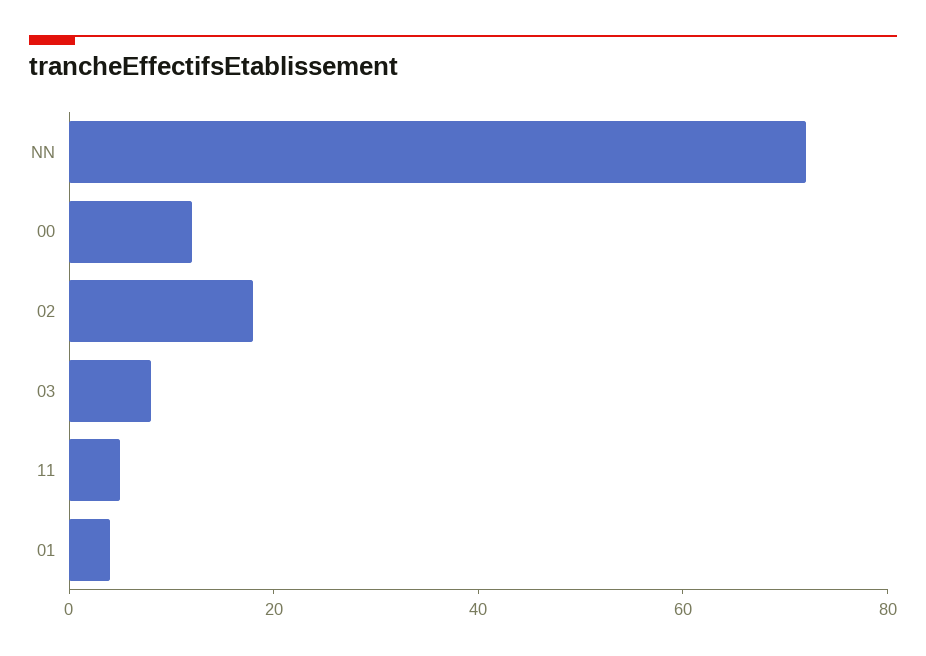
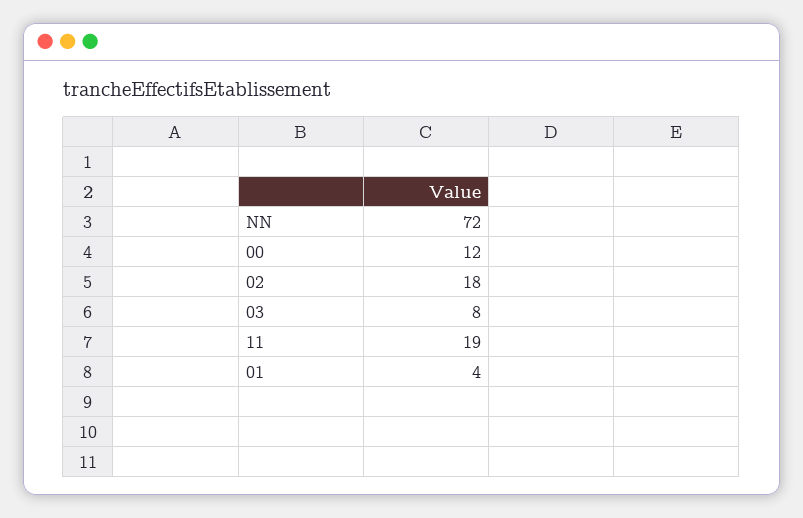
11: 5 -> 19

